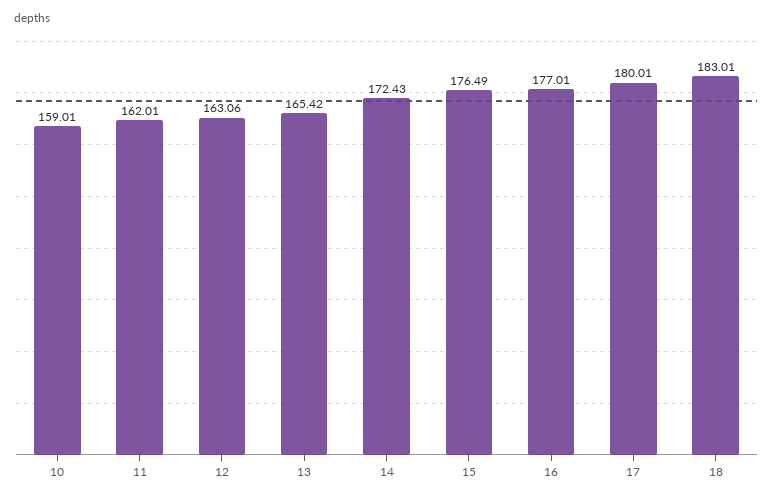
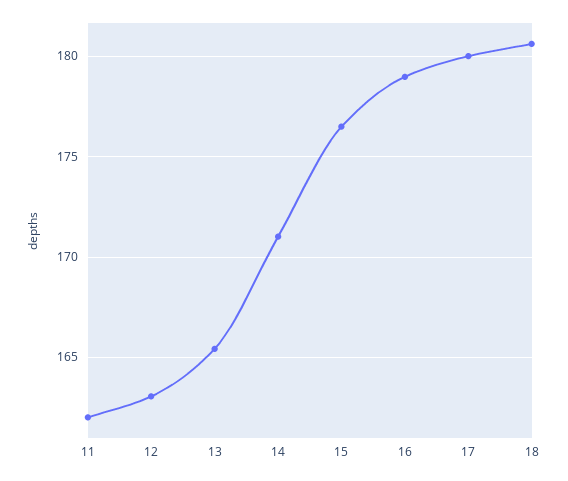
10: 159.01 -> none
14: 172.43 -> 171
16: 177.01 -> 179
18: 183.01 -> 180.5

